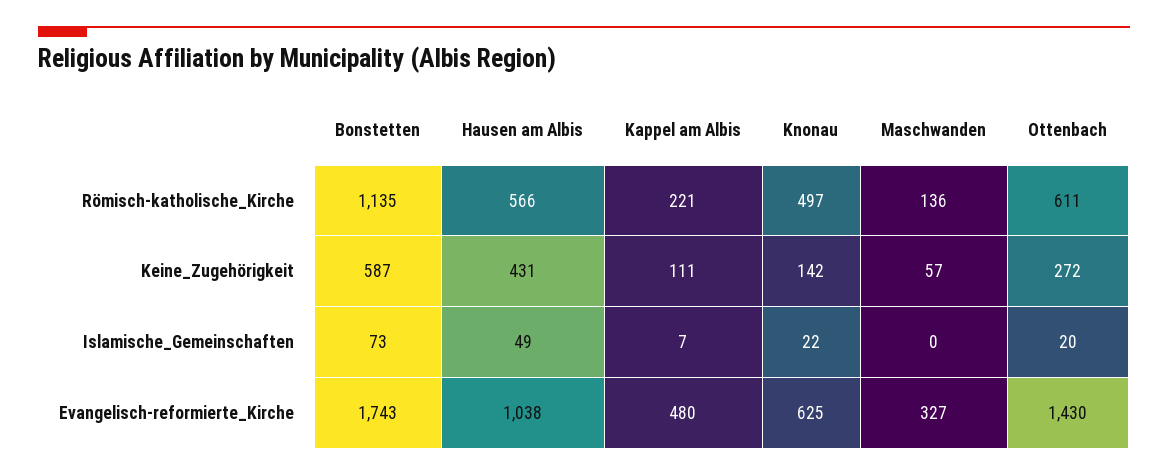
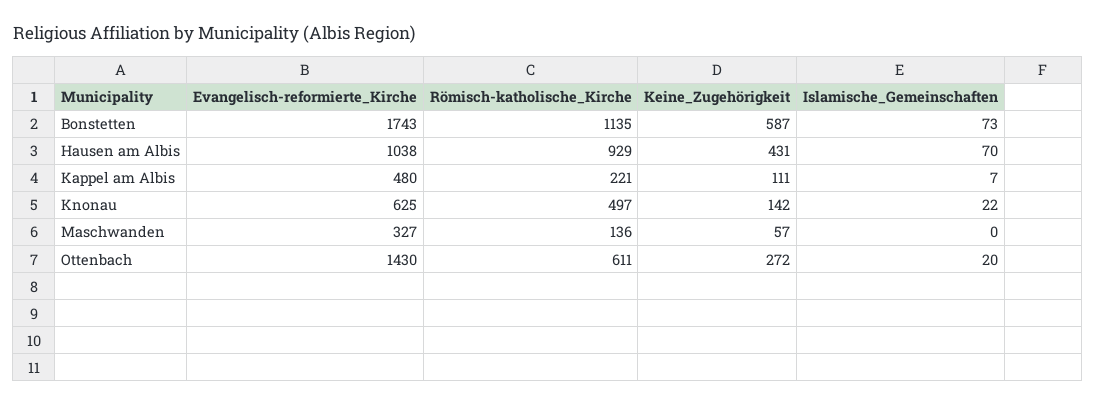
Hausen am Albis, Römisch-katholische_Kirche: 566 -> 929
Hausen am Albis, Islamische_Gemeinschaften: 49 -> 70

